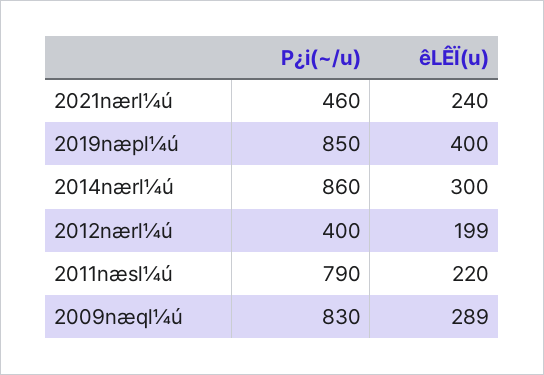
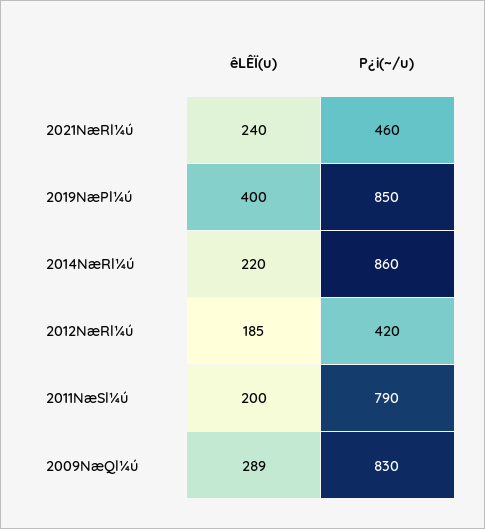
êLÊÏ(u), 2014nærl¼ú: 300 -> 220
P¿i(~/u), 2012nærl¼ú: 400 -> 420
êLÊÏ(u), 2012nærl¼ú: 199 -> 185
êLÊÏ(u), 2011næsl¼ú: 220 -> 200

